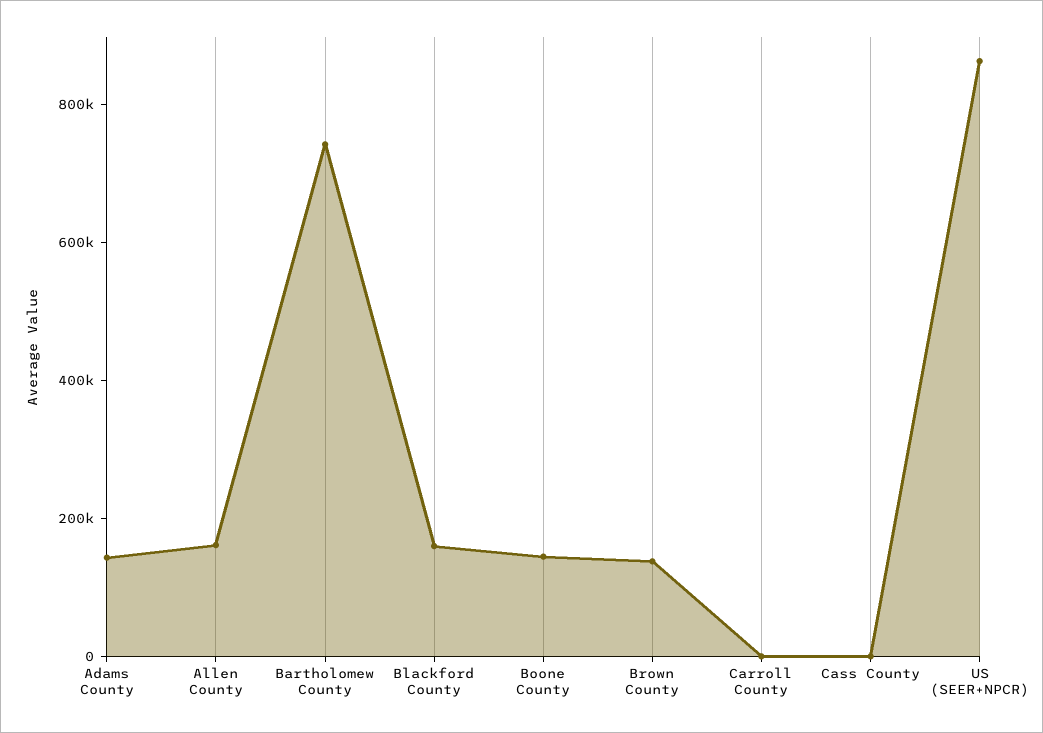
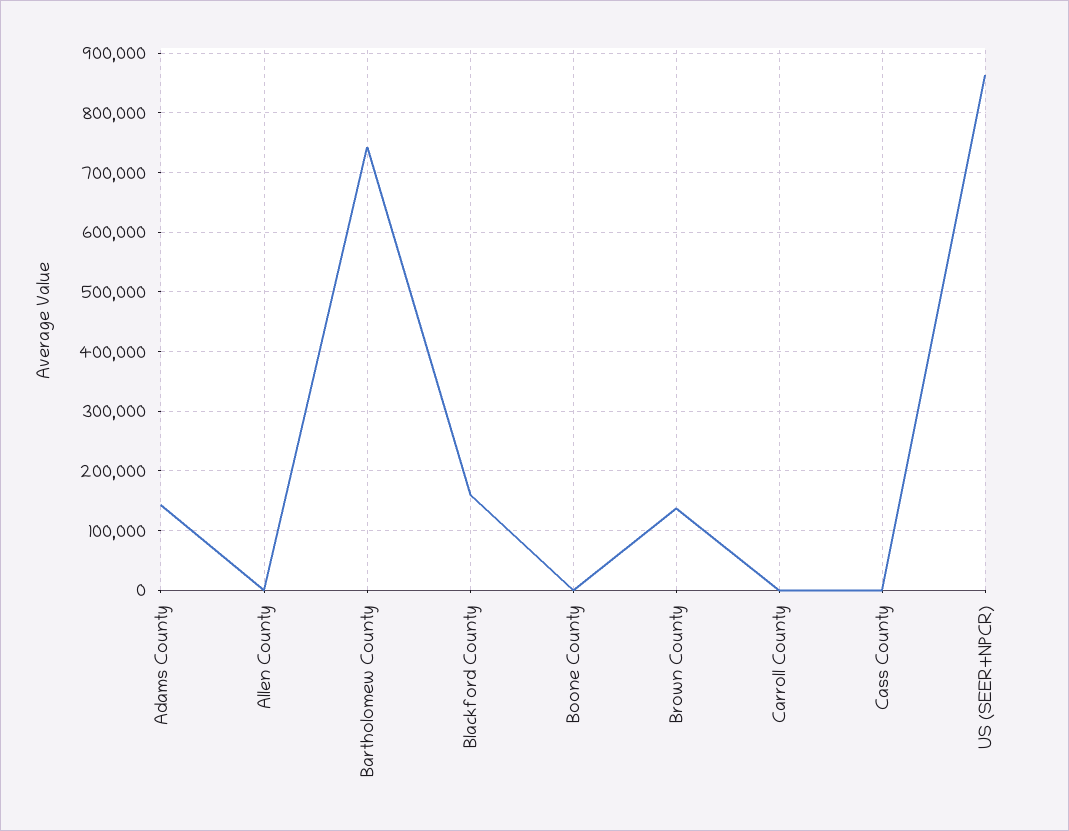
Allen County: 150000 -> 0
Boone County: 150000 -> 0

